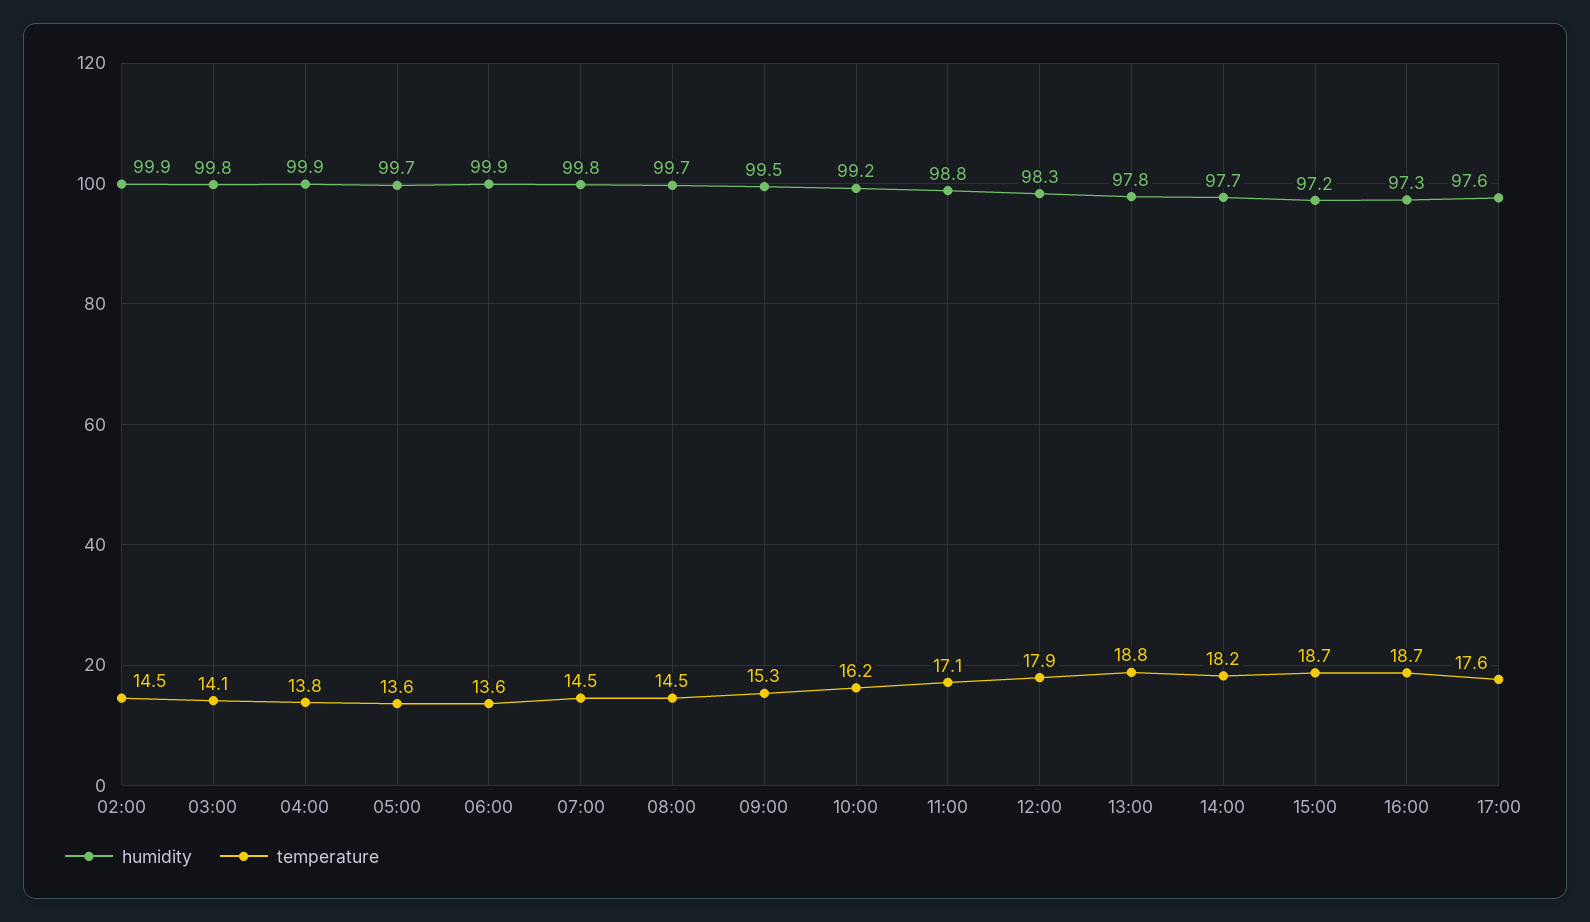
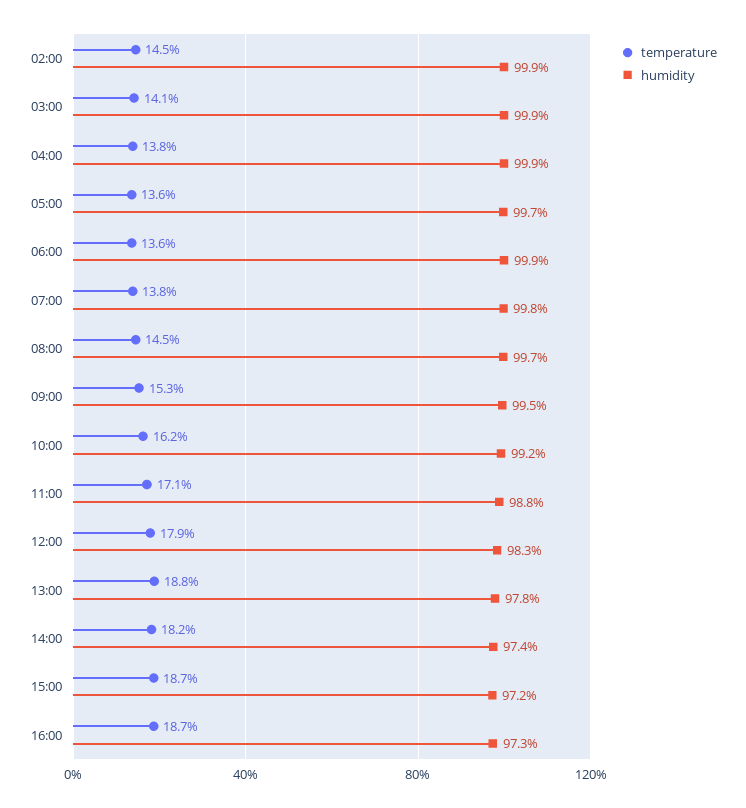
humidity, 03:00: 99.8 -> 99.9
temperature, 07:00: 14.5 -> 13.8
humidity, 14:00: 97.7 -> 97.4
humidity, 17:00: 97.6 -> none
temperature, 17:00: 17.6 -> none

